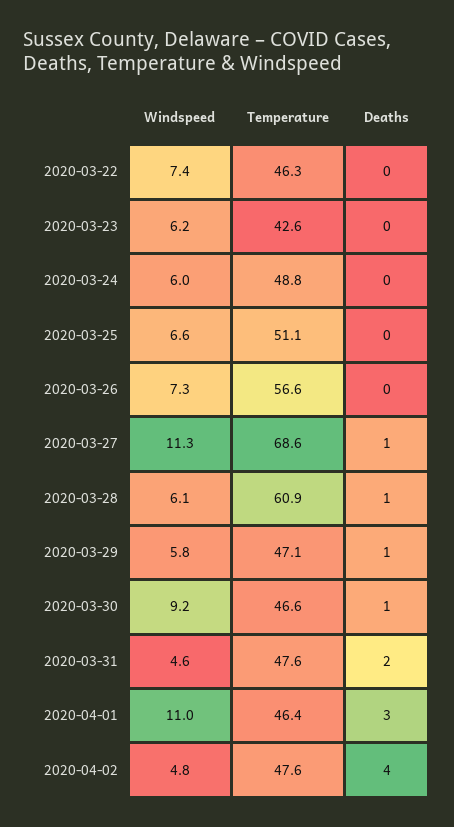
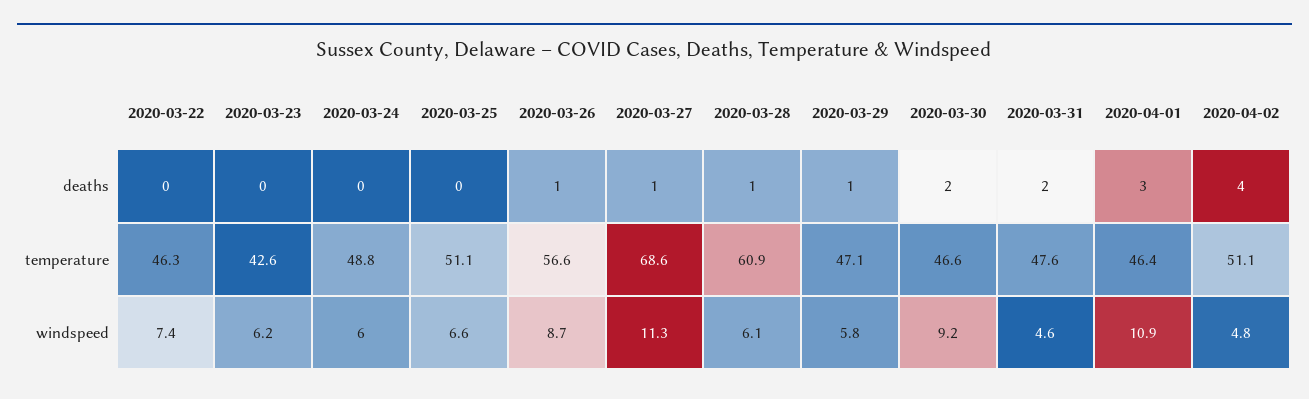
Windspeed, 2020-03-26: 7.3 -> 8.7
Deaths, 2020-03-26: 0 -> 1
Deaths, 2020-03-30: 1 -> 2
Windspeed, 2020-04-01: 11 -> 10.9
Temperature, 2020-04-02: 47.6 -> 51.1

